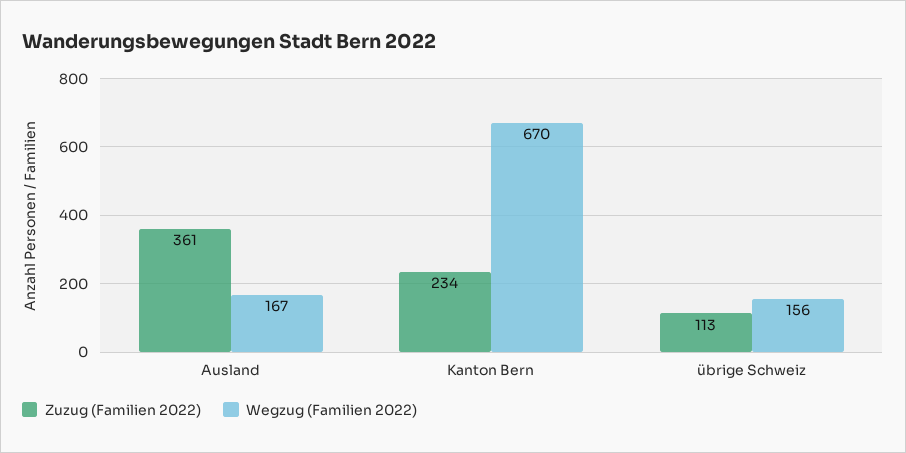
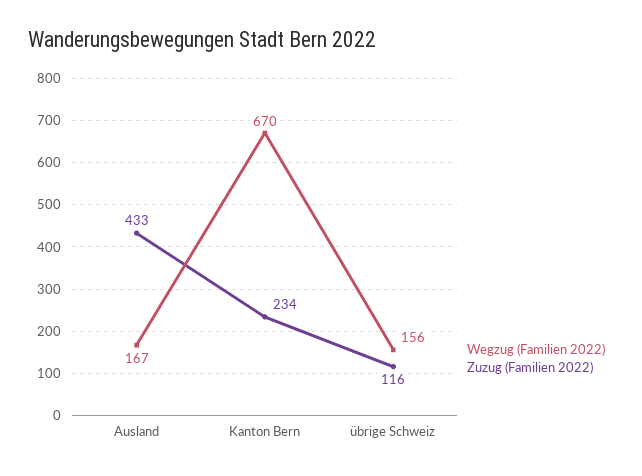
Zuzug (Familien 2022), Ausland: 361 -> 433
Zuzug (Familien 2022), übrige Schweiz: 113 -> 116

